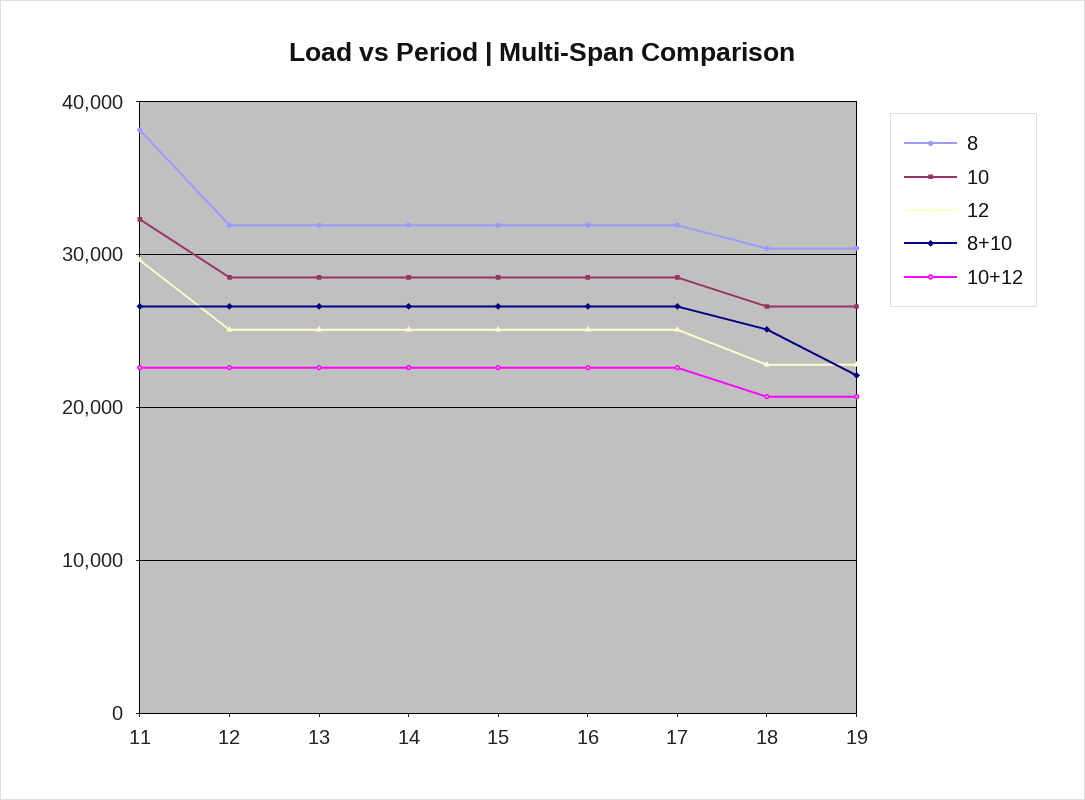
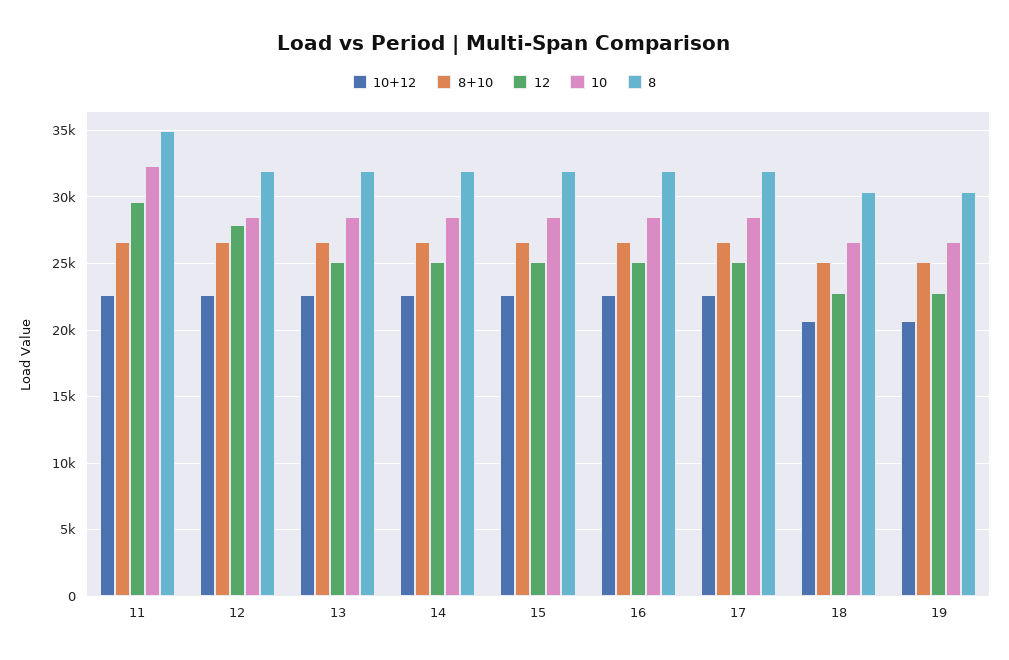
8, 11: 38000 -> 35000
12, 12: 25000 -> 28000
8+10, 19: 22000 -> 25000

